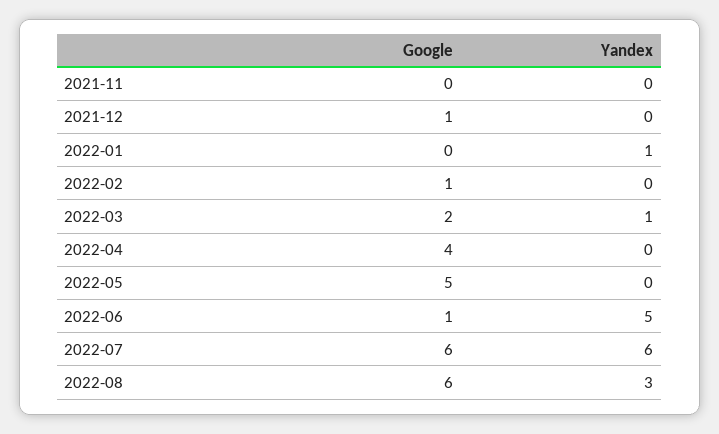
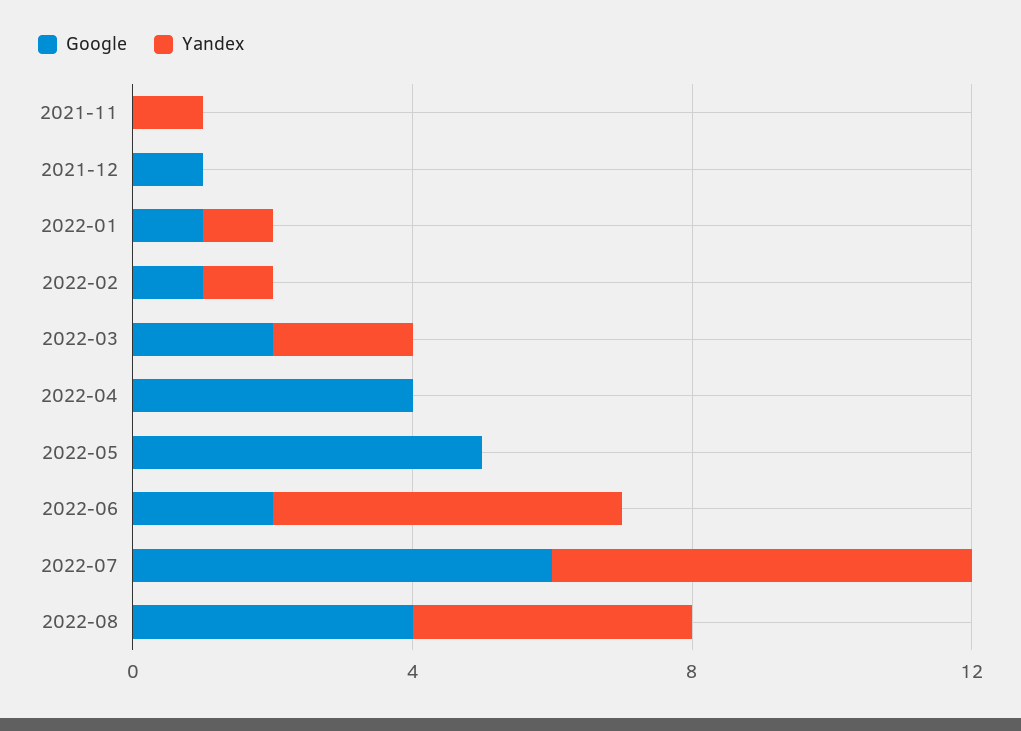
Yandex, 2021-11: 0 -> 1
Google, 2022-01: 0 -> 1
Yandex, 2022-02: 0 -> 1
Yandex, 2022-03: 1 -> 2
Google, 2022-06: 1 -> 2
Google, 2022-08: 6 -> 4
Yandex, 2022-08: 3 -> 4

